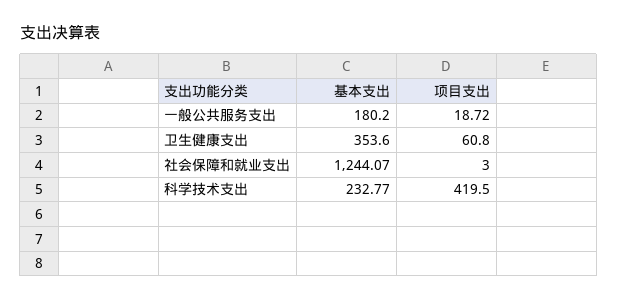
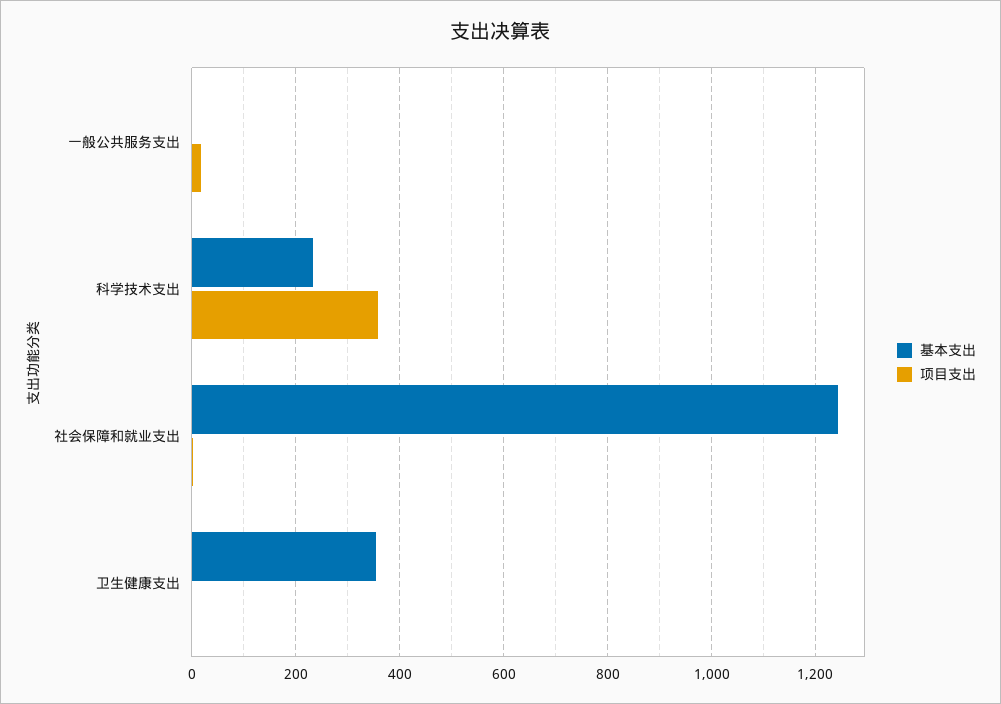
基本支出, 一般公共服务支出: 180.2 -> 0
项目支出, 卫生健康支出: 60.8 -> 0
项目支出, 科学技术支出: 419.5 -> 360

